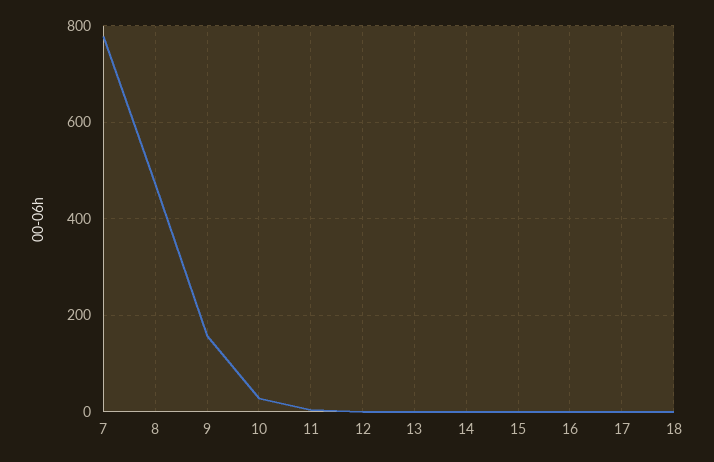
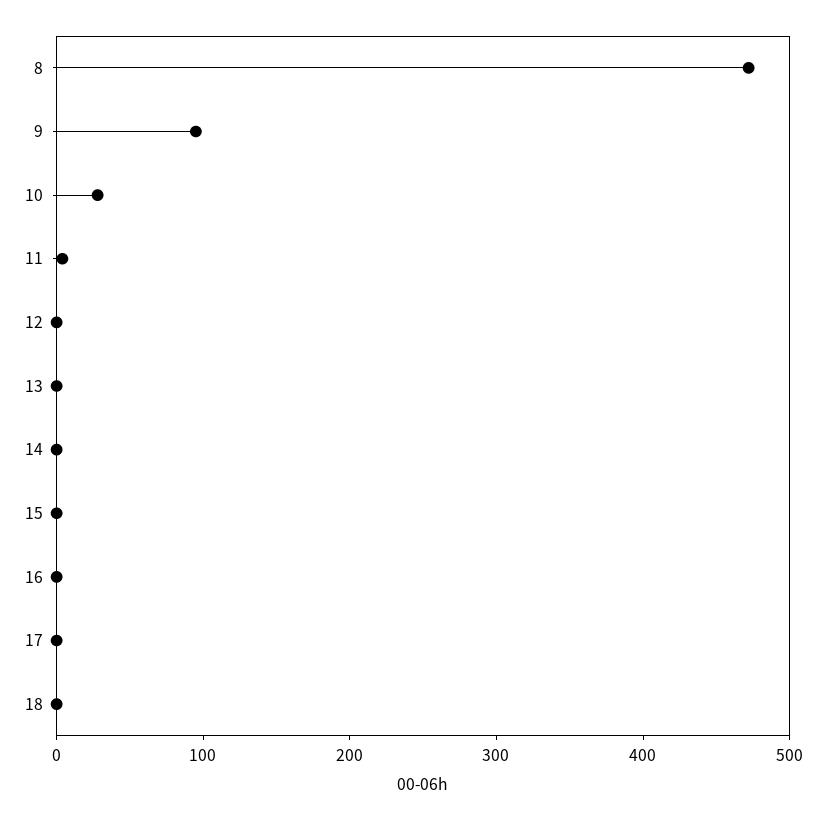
7: 780 -> none
9: 160 -> 100

